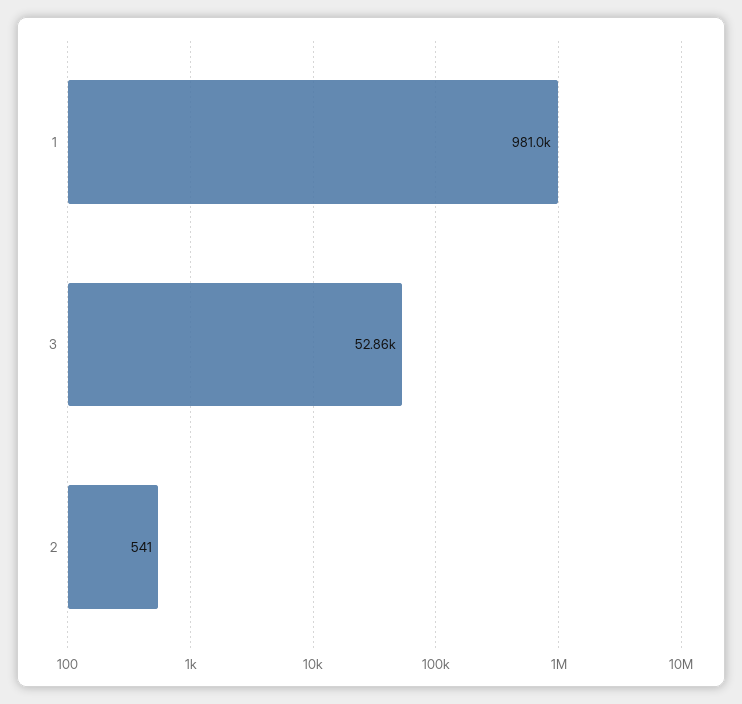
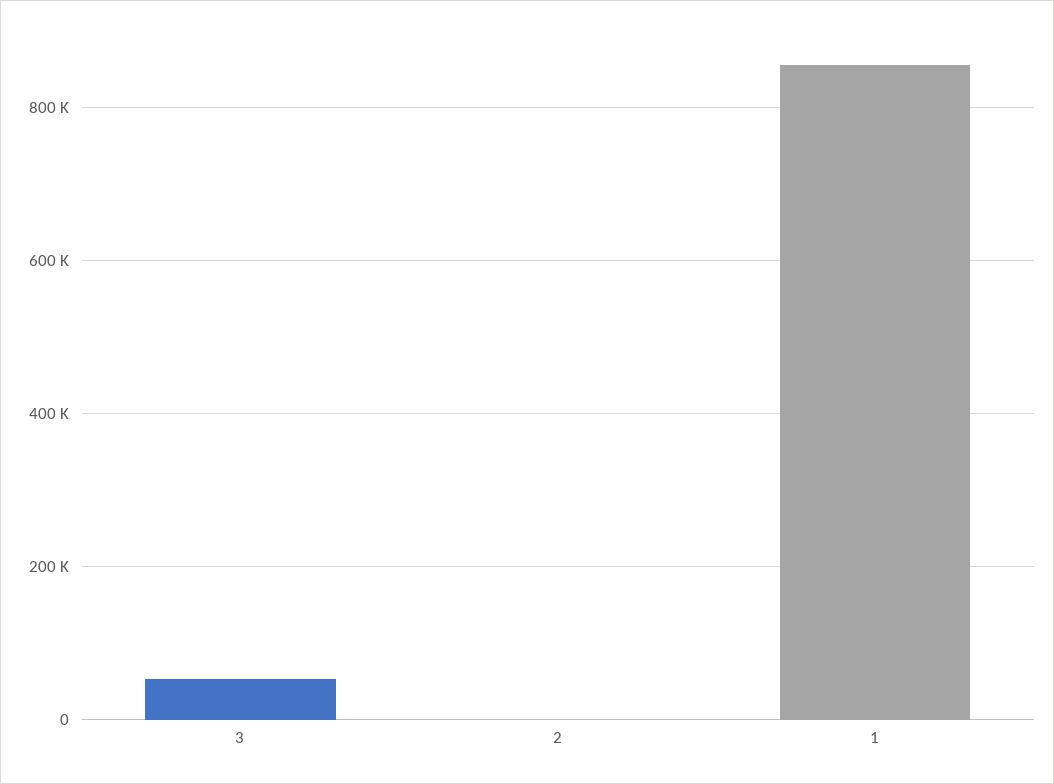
1: 981000 -> 860000

